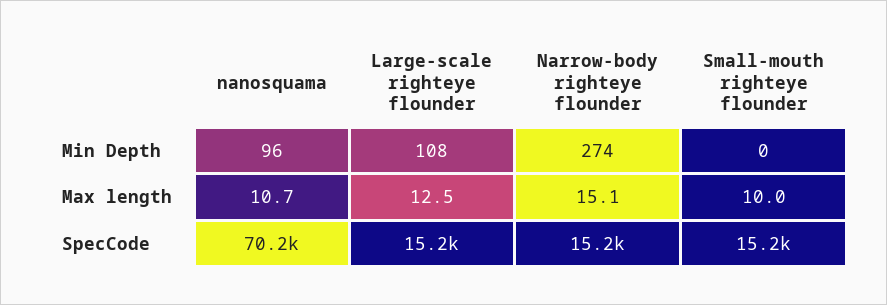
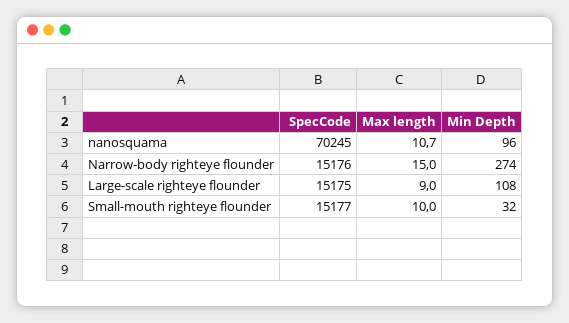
Small-mouth righteye flounder, Min Depth: 0 -> 32
Large-scale righteye flounder, Max length: 12.5 -> 9
Narrow-body righteye flounder, Max length: 15.1 -> 15

